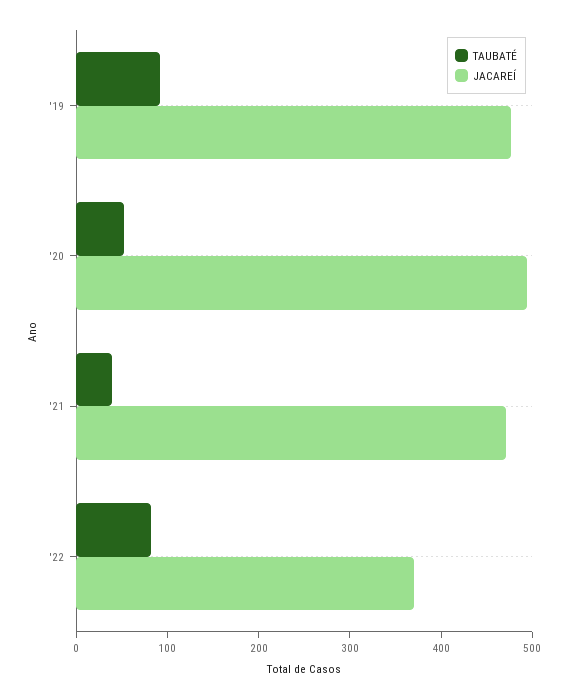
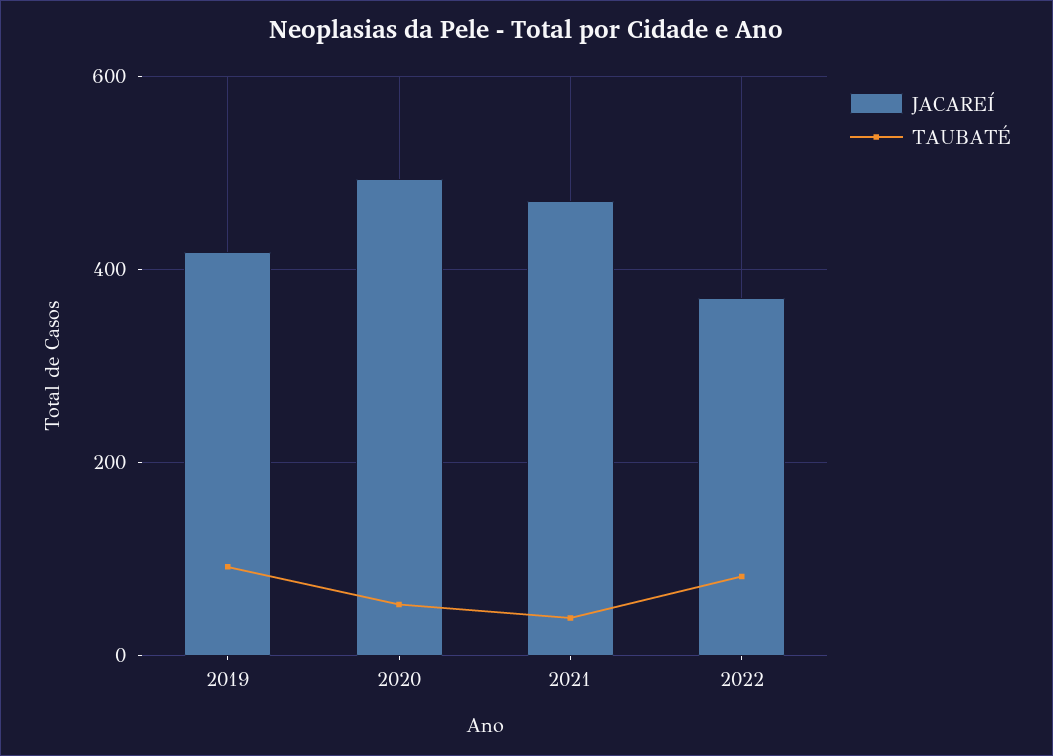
JACAREÍ, '19: 480 -> 420

